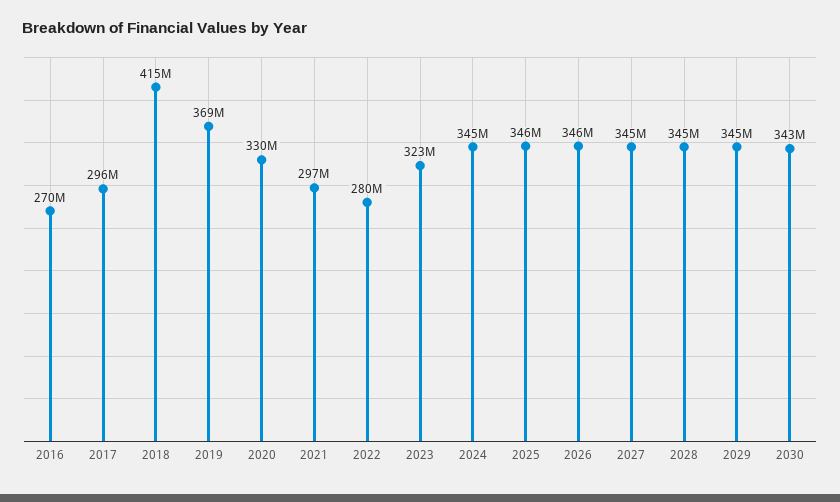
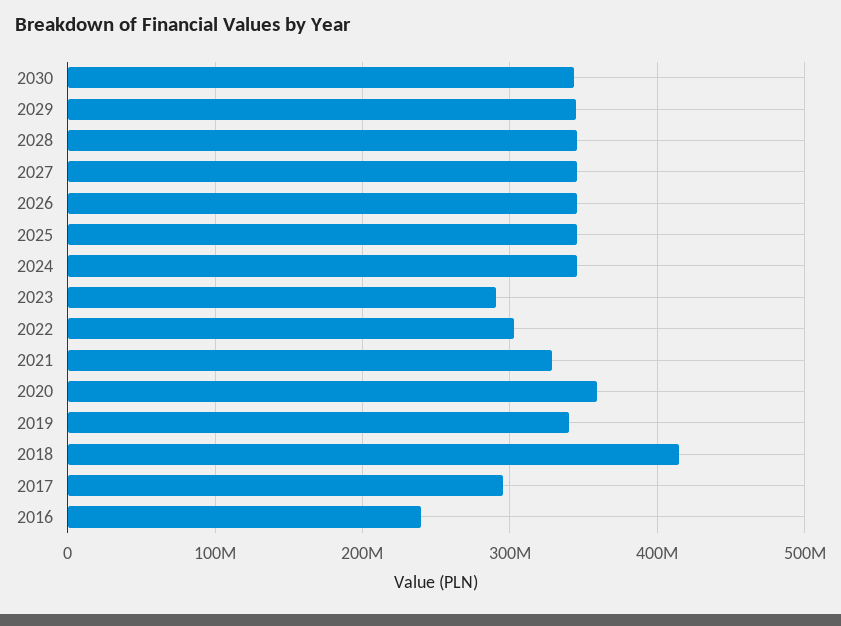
2016: 270000000 -> 240000000
2019: 369000000 -> 340000000
2020: 330000000 -> 360000000
2021: 297000000 -> 330000000
2022: 280000000 -> 300000000
2023: 323000000 -> 290000000

